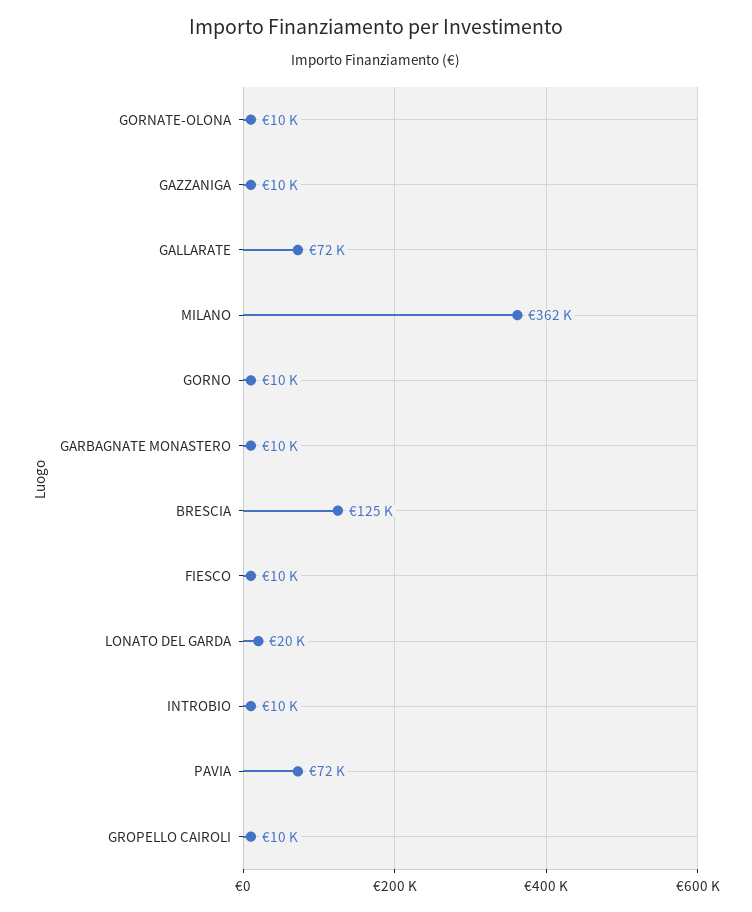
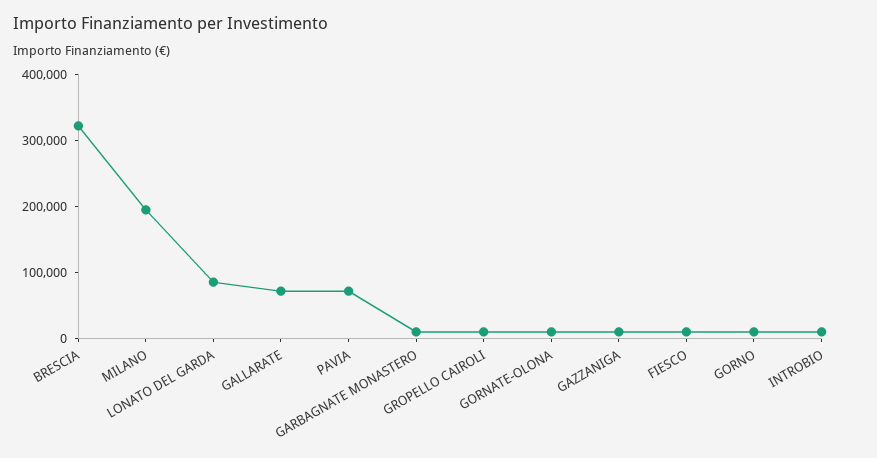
MILANO: 362000 -> 200000
BRESCIA: 125000 -> 320000
LONATO DEL GARDA: 20000 -> 80000

